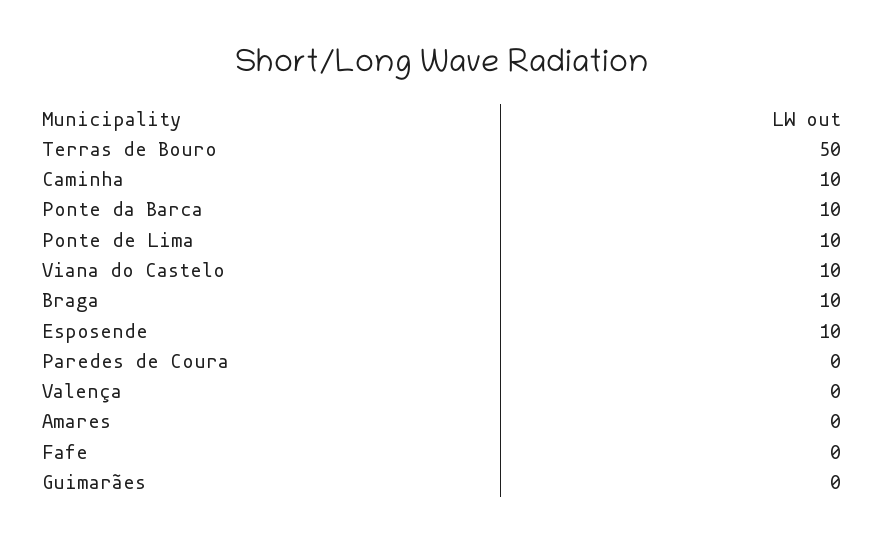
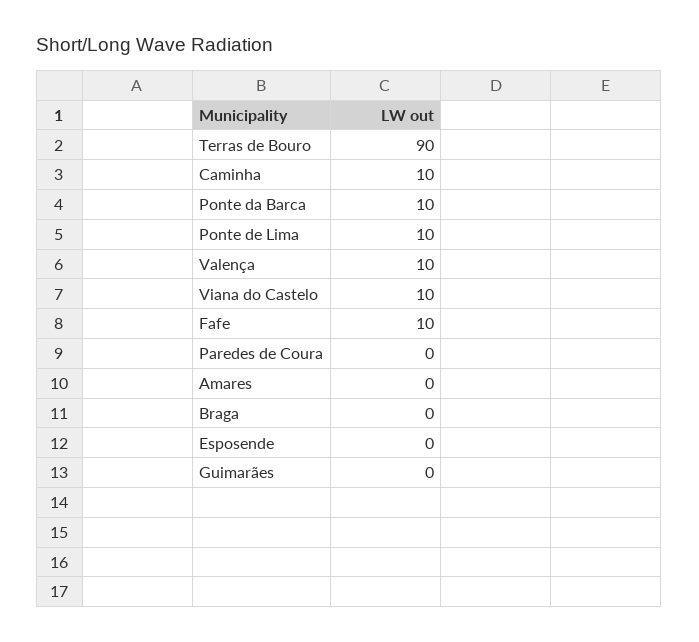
Terras de Bouro: 50 -> 90
Braga: 10 -> 0
Esposende: 10 -> 0
Valença: 0 -> 10
Fafe: 0 -> 10

